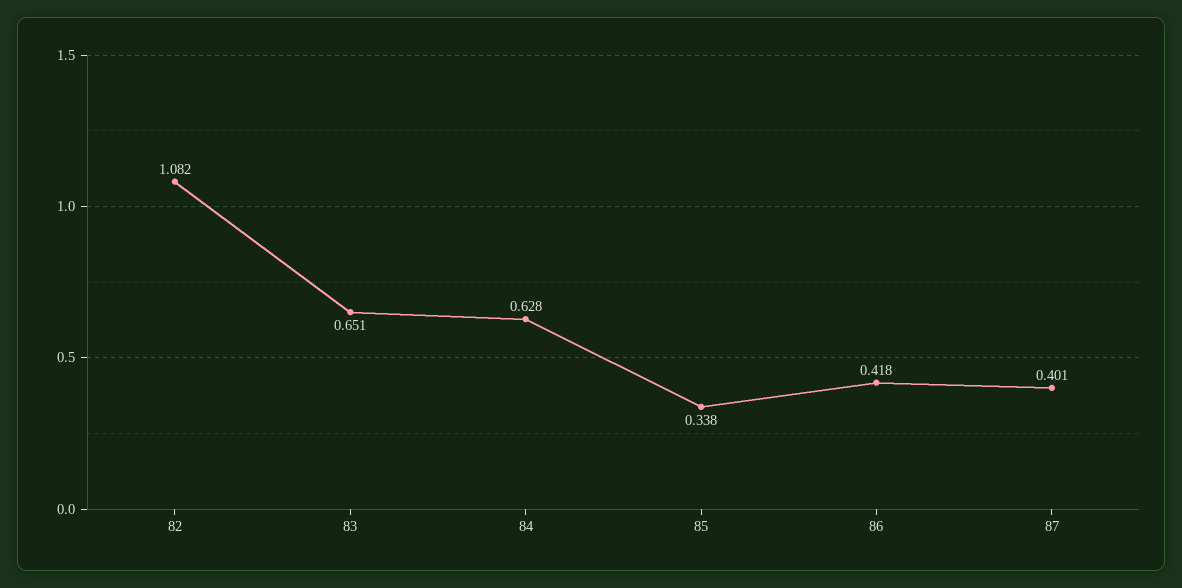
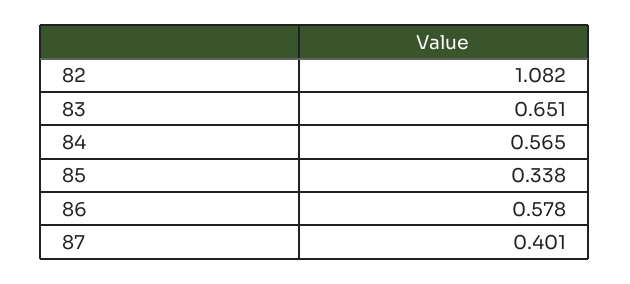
84: 0.628 -> 0.565
86: 0.418 -> 0.578

